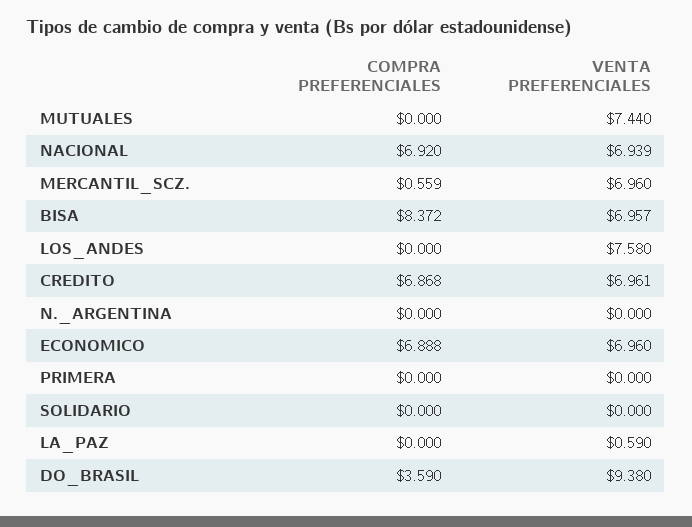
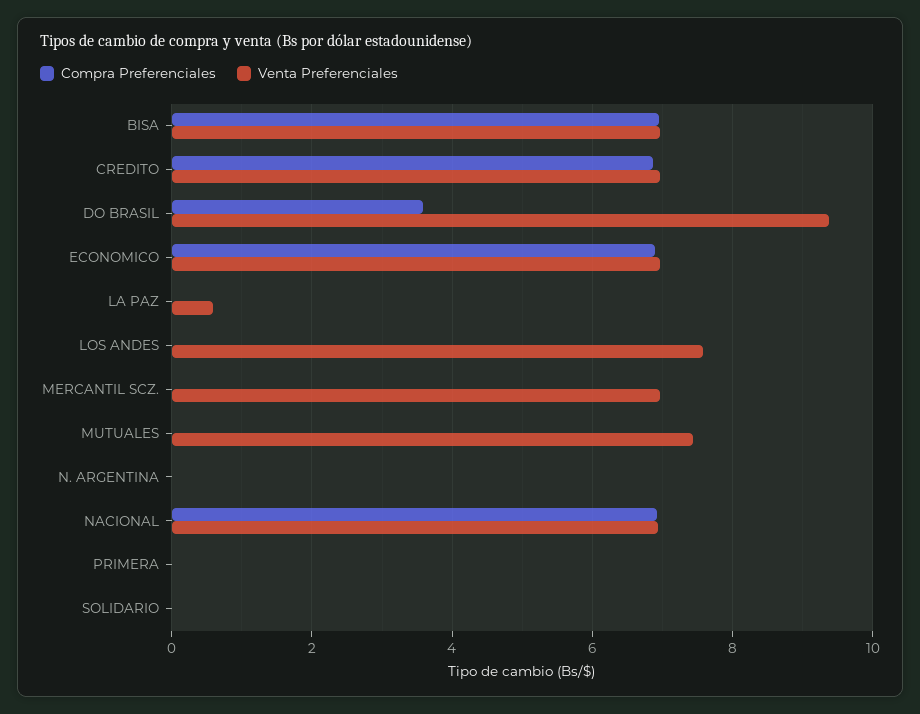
COMPRA PREFERENCIALES, MERCANTIL_SCZ.: 0.559 -> 0
COMPRA PREFERENCIALES, BISA: 8.372 -> 7

